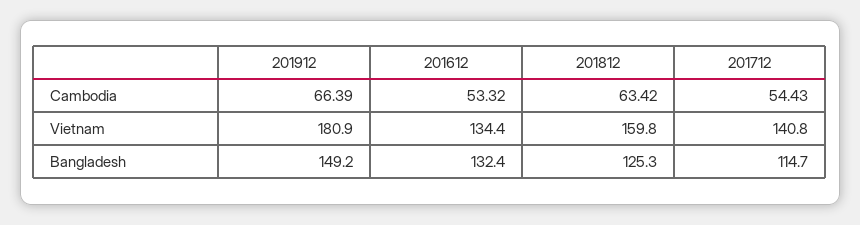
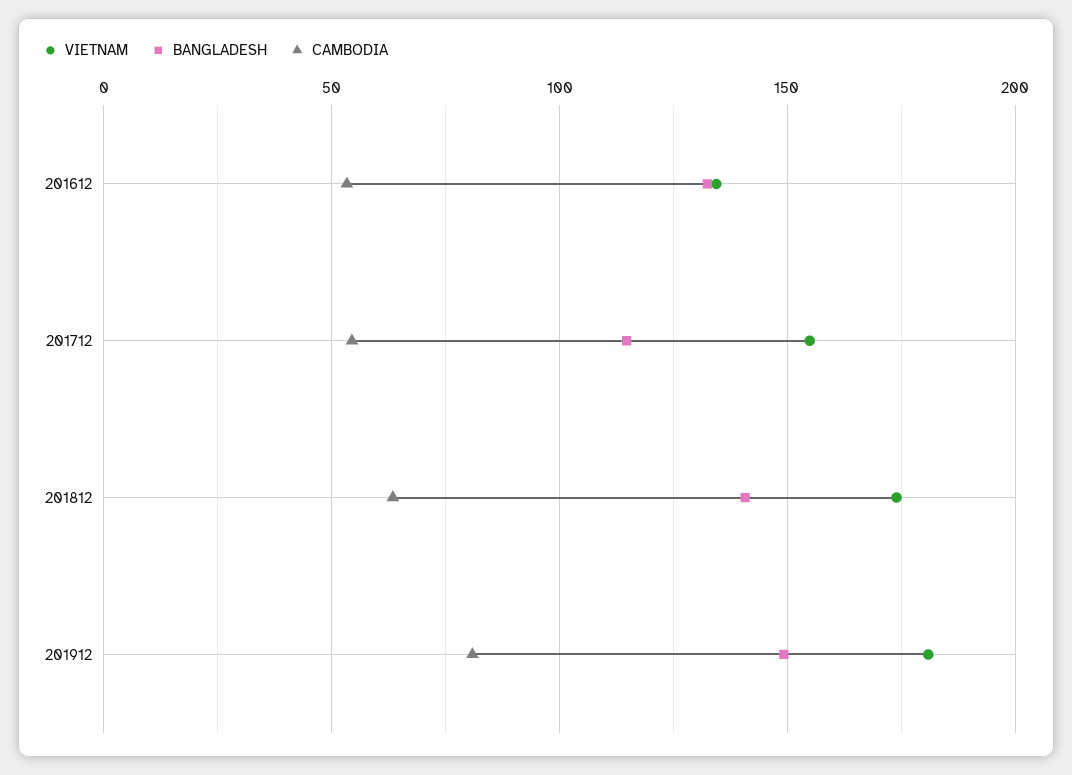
Cambodia, 201912: 66.39 -> 80
Vietnam, 201812: 159.8 -> 175
Vietnam, 201712: 140.8 -> 155
Bangladesh, 201812: 125.3 -> 140

